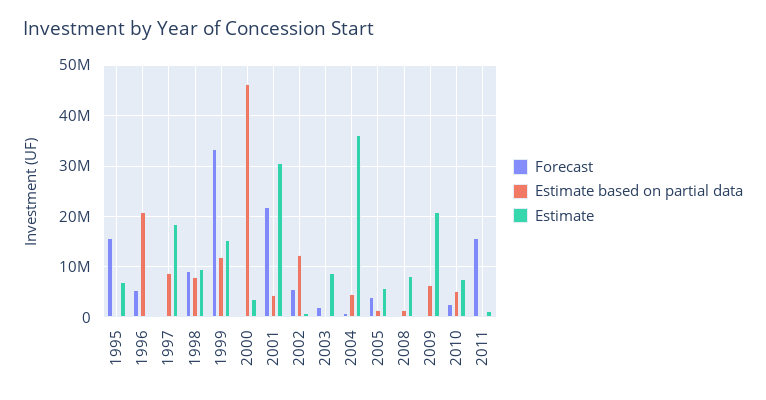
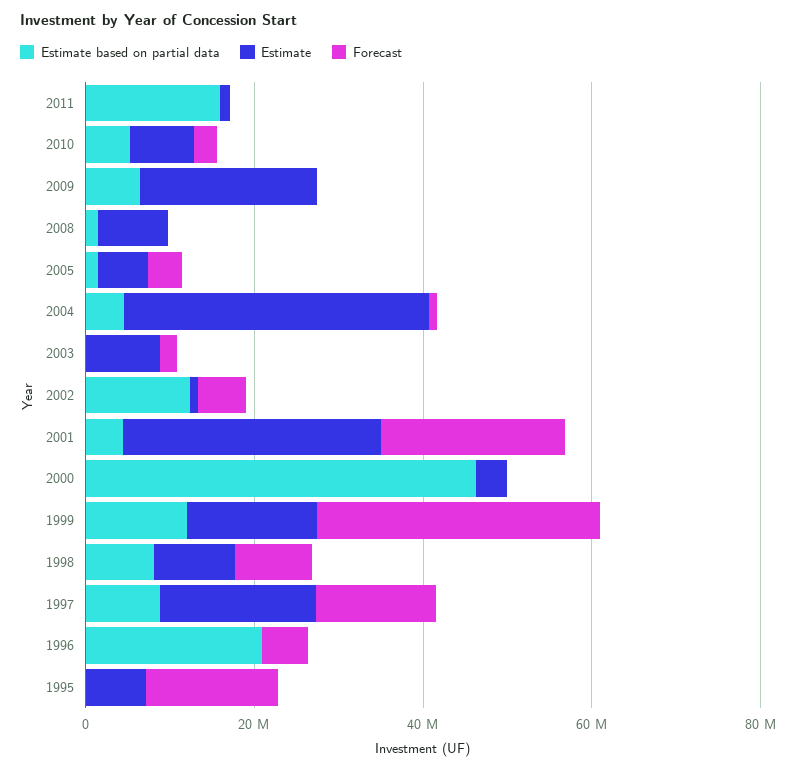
Forecast, 1997: 0 -> 15000000
Forecast, 2011: 16000000 -> 0
Estimate based on partial data, 2011: 0 -> 15000000

